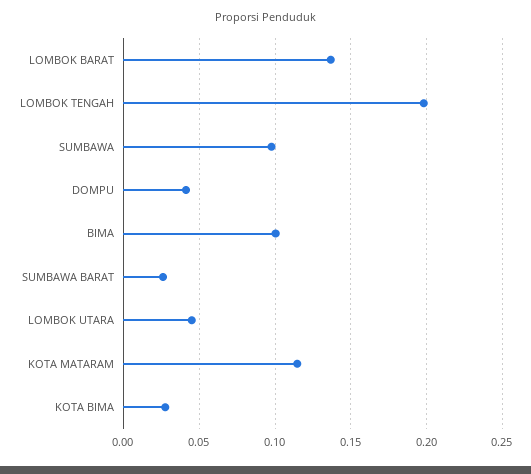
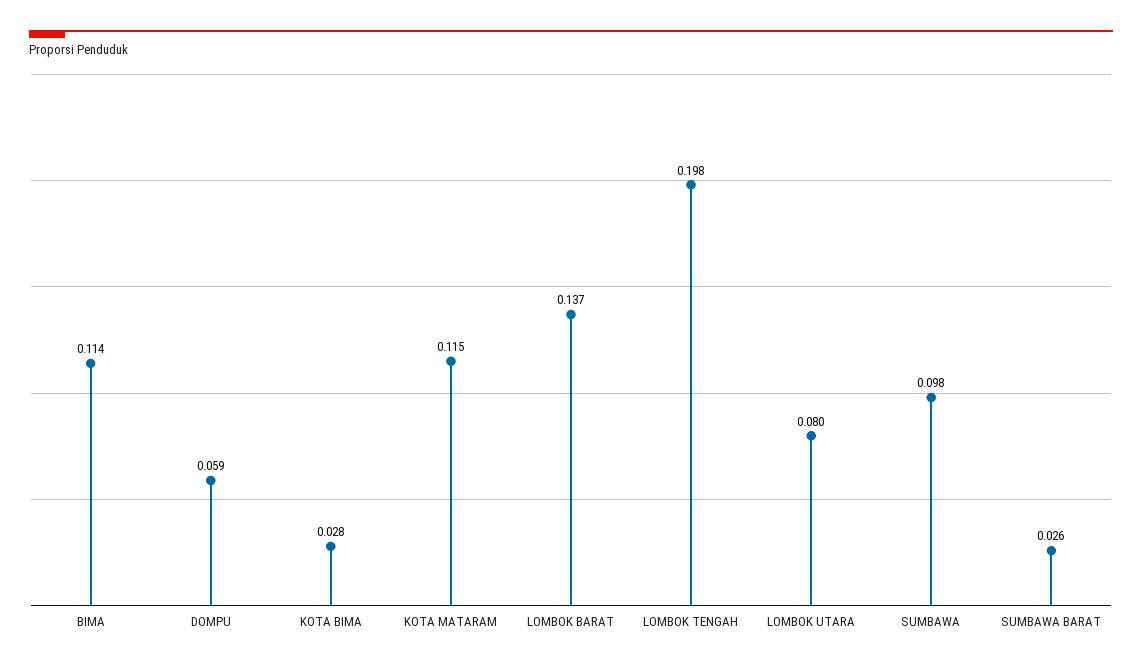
DOMPU: 0.04 -> 0.059
BIMA: 0.1 -> 0.114
LOMBOK UTARA: 0.045 -> 0.08

